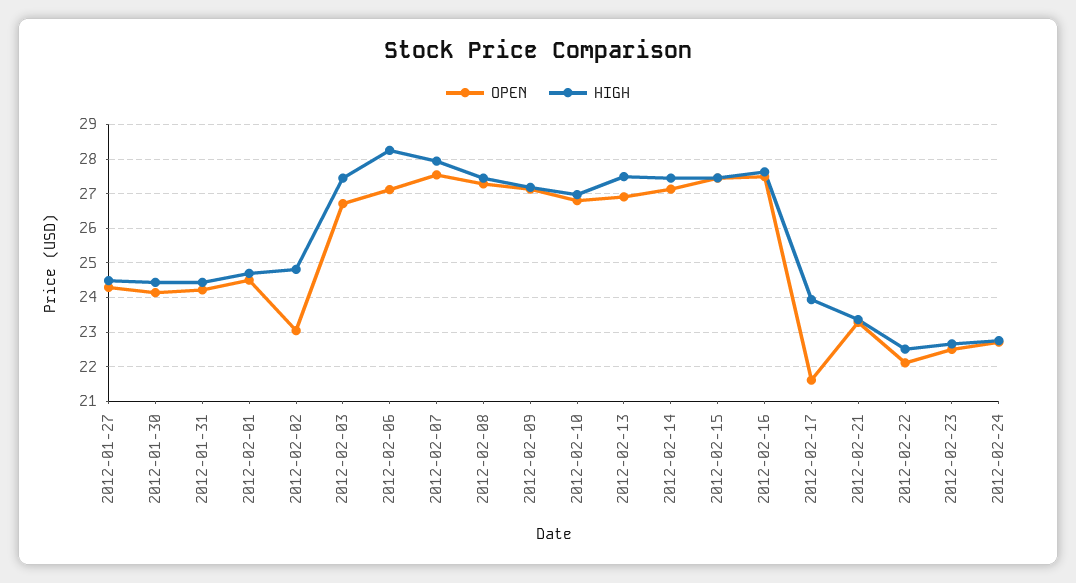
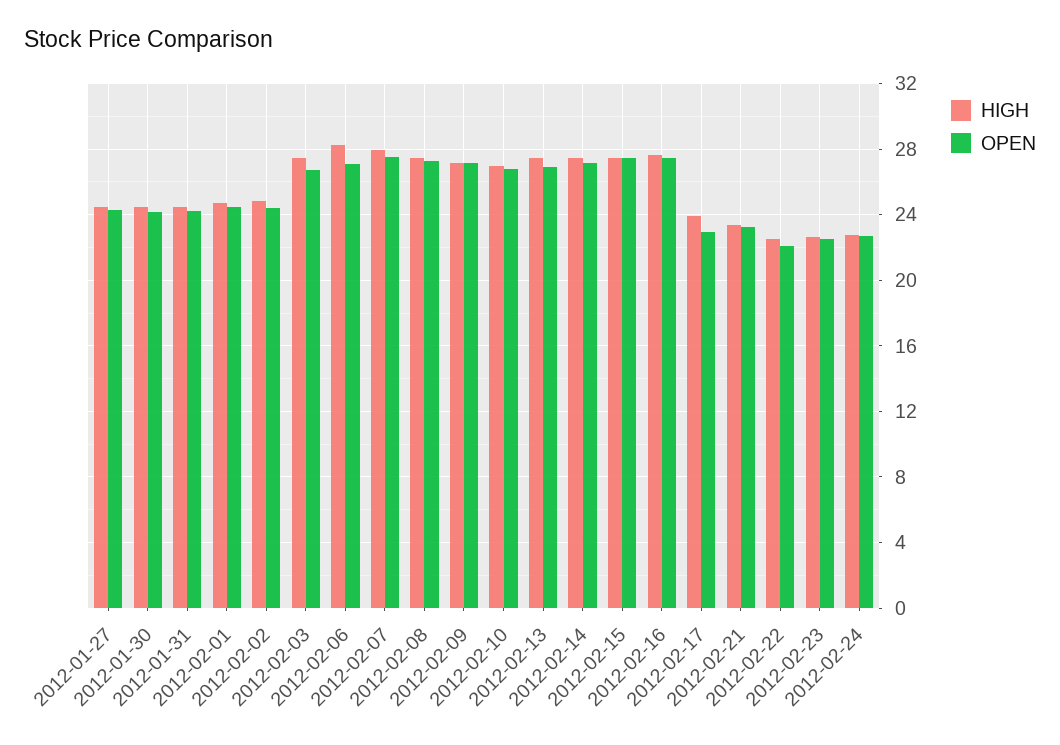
OPEN, 2012-02-02: 23 -> 24.5
OPEN, 2012-02-17: 21.6 -> 23

